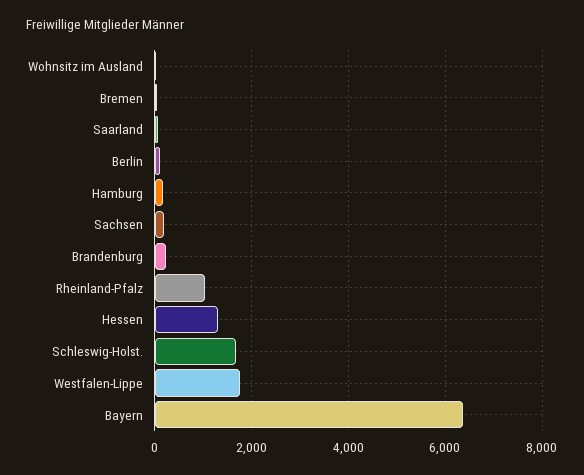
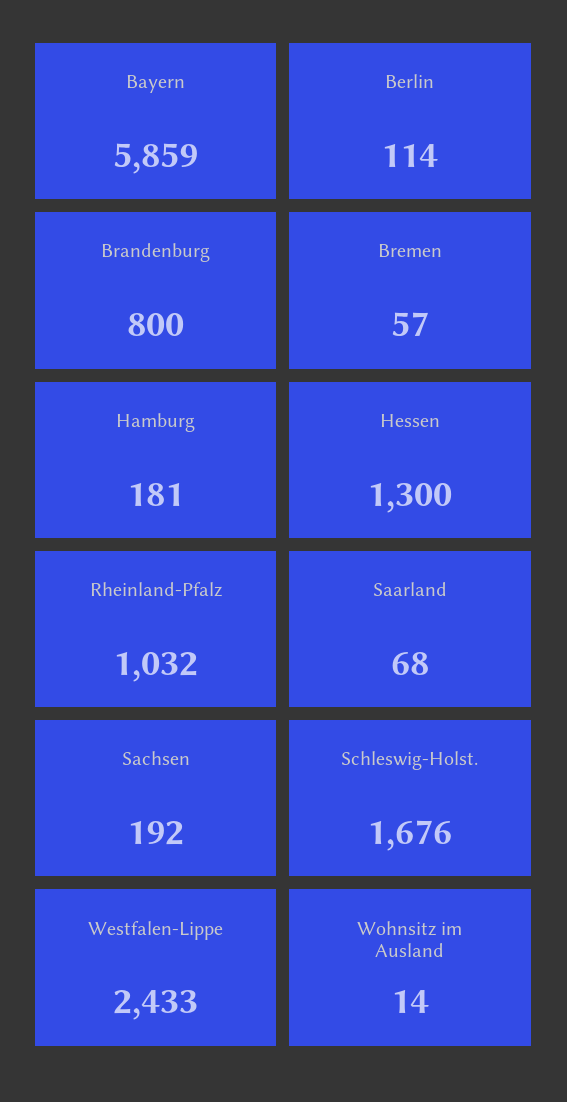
Brandenburg: 200 -> 800
Westfalen-Lippe: 1800 -> 2433
Bayern: 6400 -> 5859

